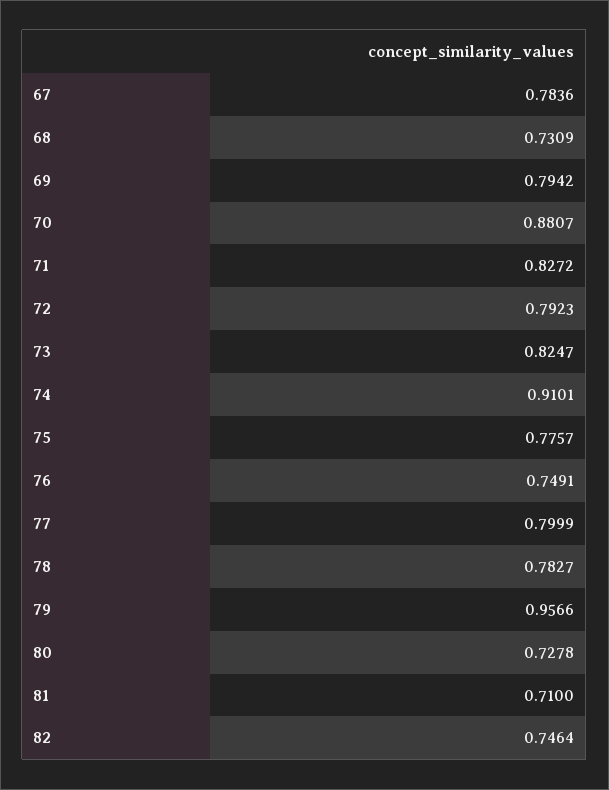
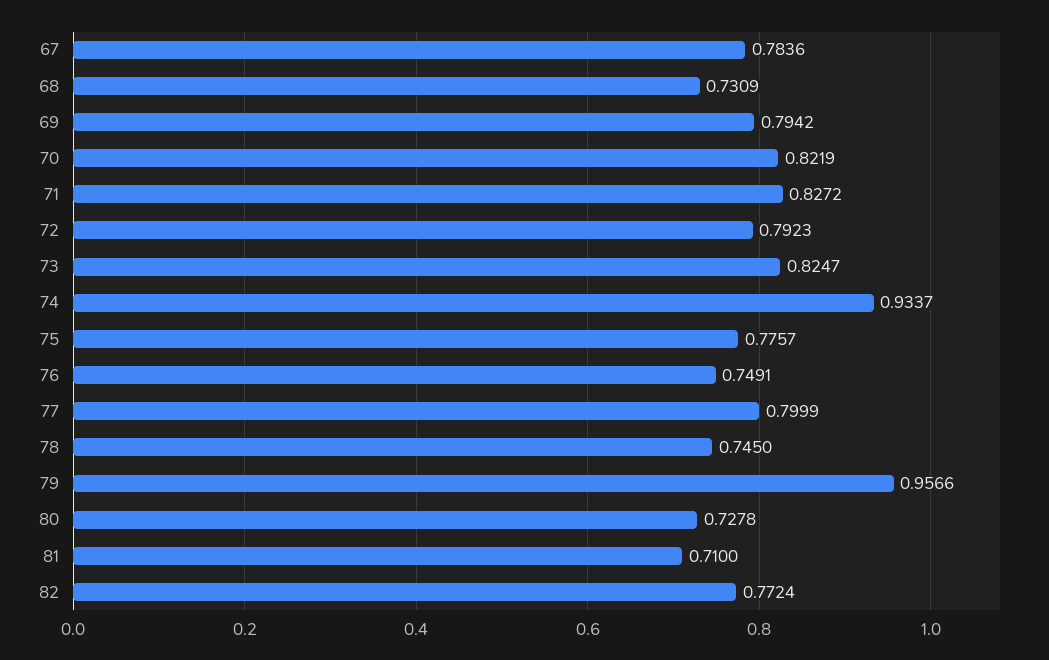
70: 0.8807 -> 0.8219
74: 0.9101 -> 0.9337
78: 0.7827 -> 0.745
82: 0.7464 -> 0.7724

